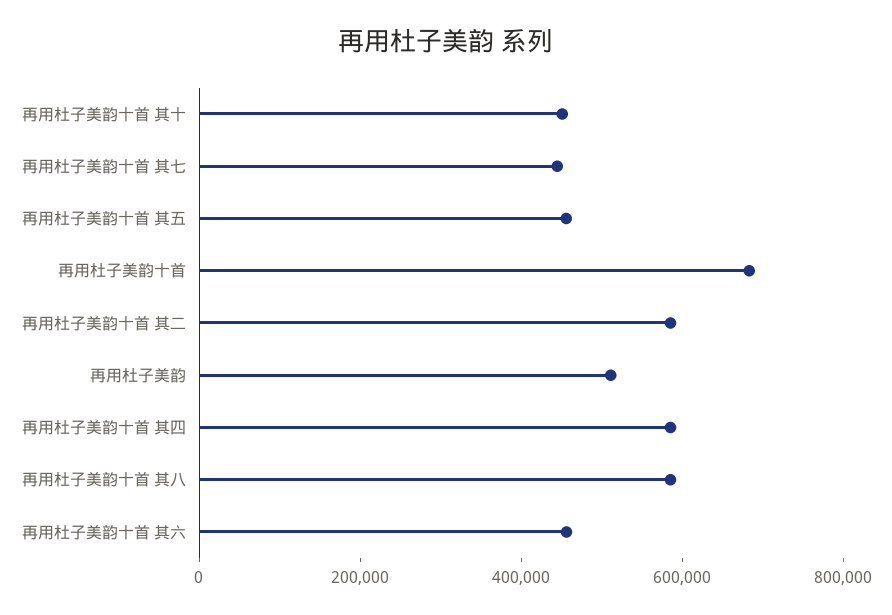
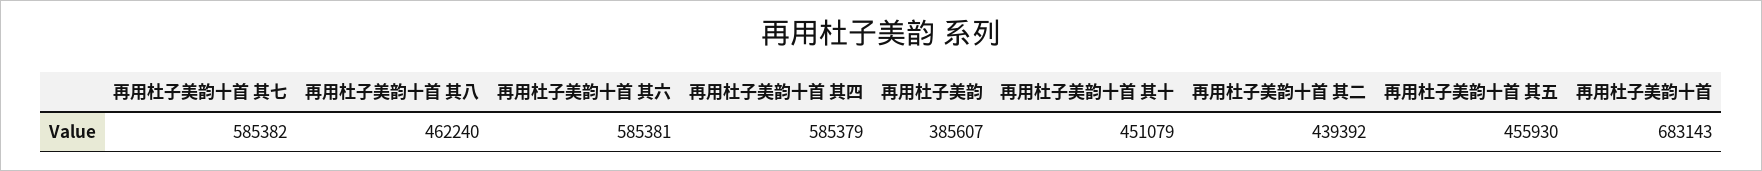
再用杜子美韵十首 其七: 450000 -> 585382
再用杜子美韵十首 其二: 600000 -> 439392
再用杜子美韵: 500000 -> 385607
再用杜子美韵十首 其八: 600000 -> 462240
再用杜子美韵十首 其六: 450000 -> 585381

